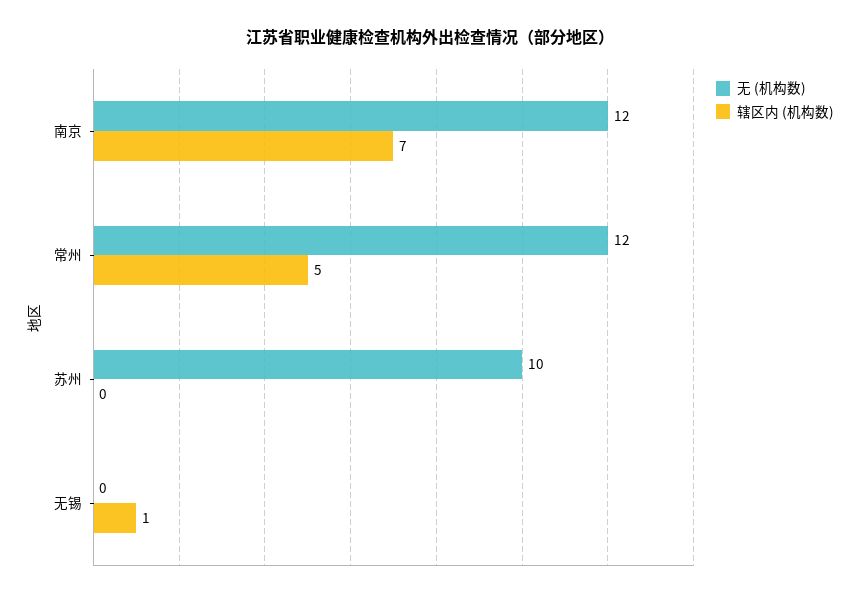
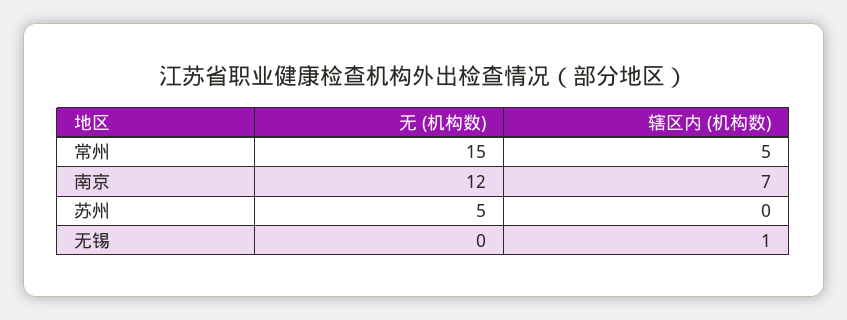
无 (机构数), 常州: 12 -> 15
无 (机构数), 苏州: 10 -> 5

